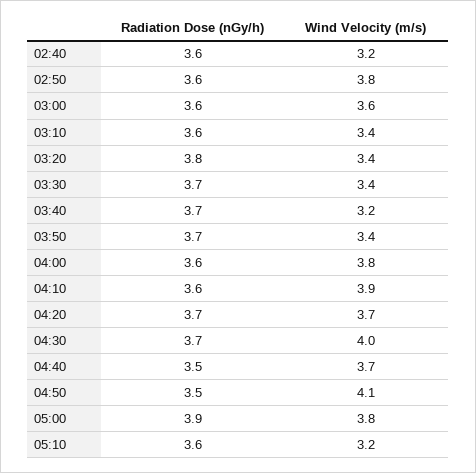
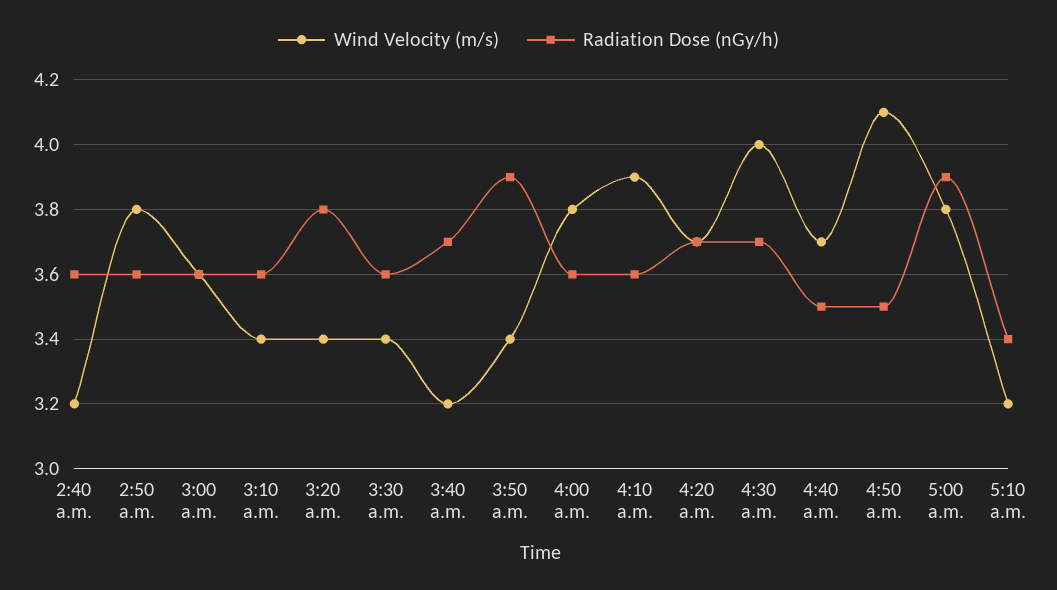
Radiation Dose (nGy/h), 03:30: 3.7 -> 3.6
Radiation Dose (nGy/h), 03:50: 3.7 -> 3.9
Radiation Dose (nGy/h), 05:10: 3.6 -> 3.4

